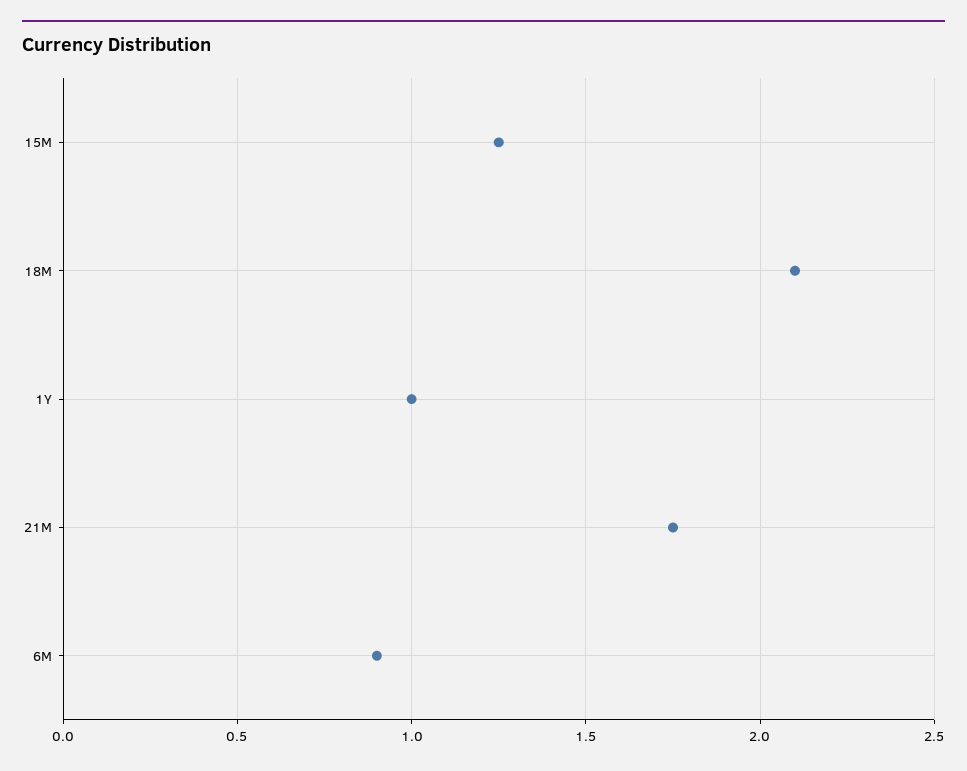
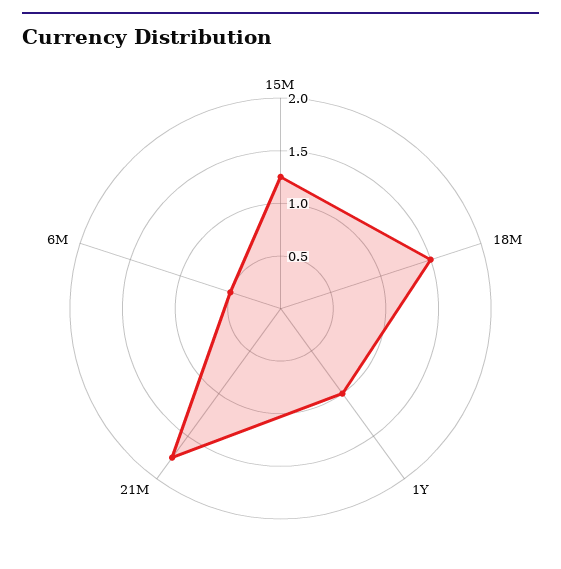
18M: 2.1 -> 1.5
6M: 0.9 -> 0.5

